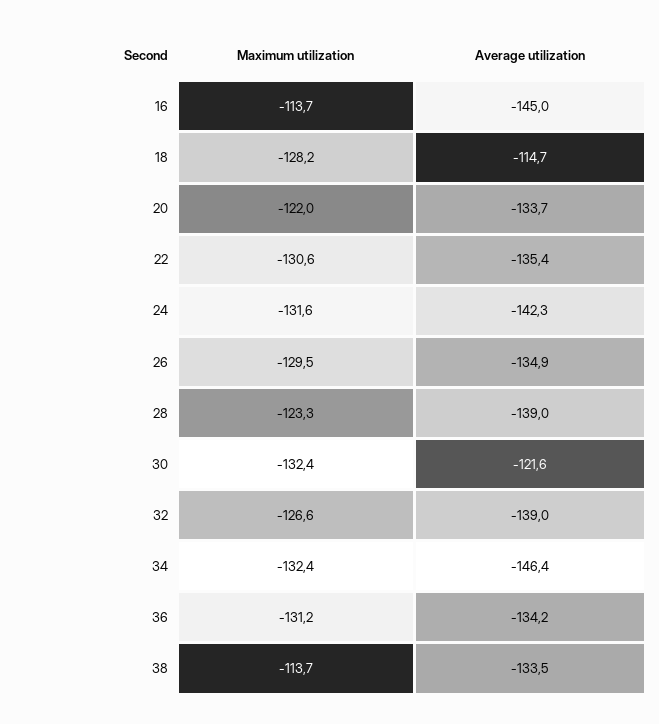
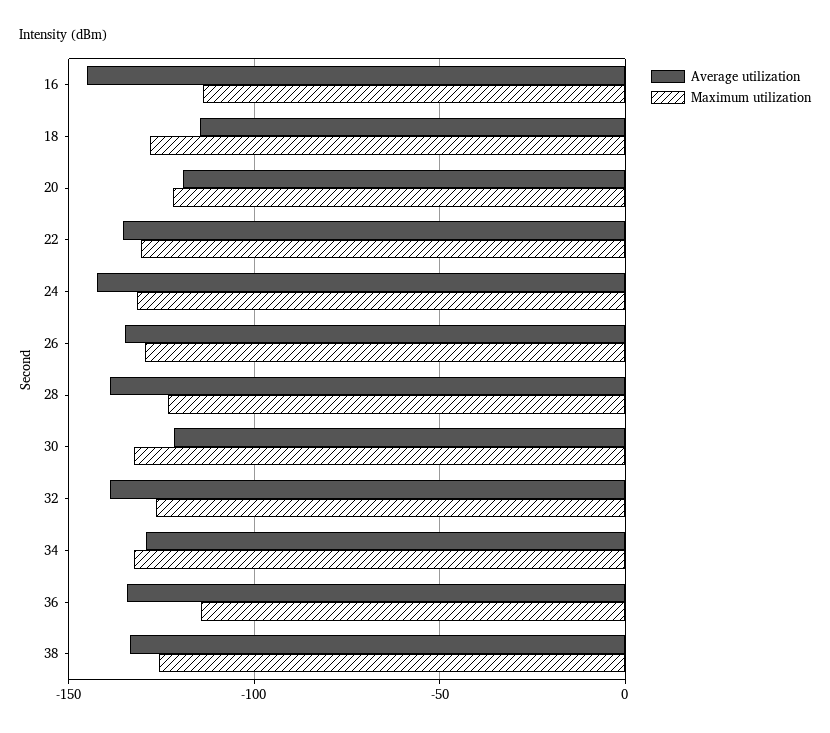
Average utilization, 20: -133.7 -> -120
Average utilization, 34: -146.4 -> -130
Maximum utilization, 36: -131.2 -> -115
Maximum utilization, 38: -113.7 -> -125

